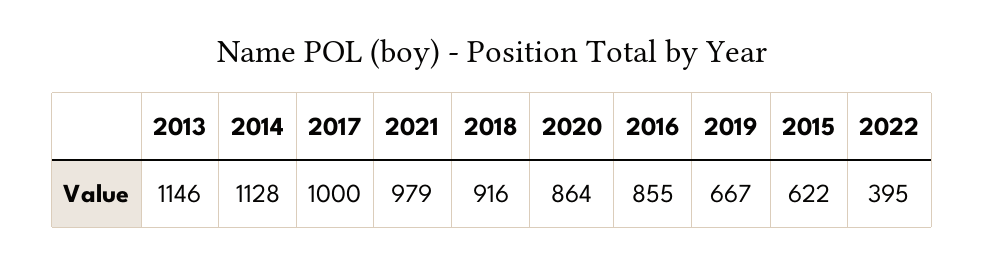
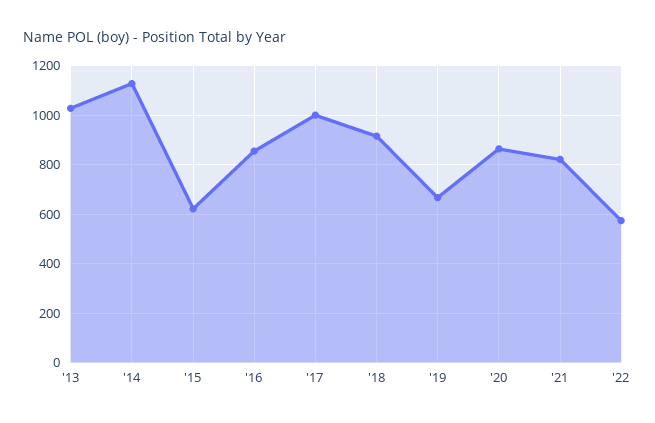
2013: 1146 -> 1025
2021: 979 -> 825
2022: 395 -> 575

